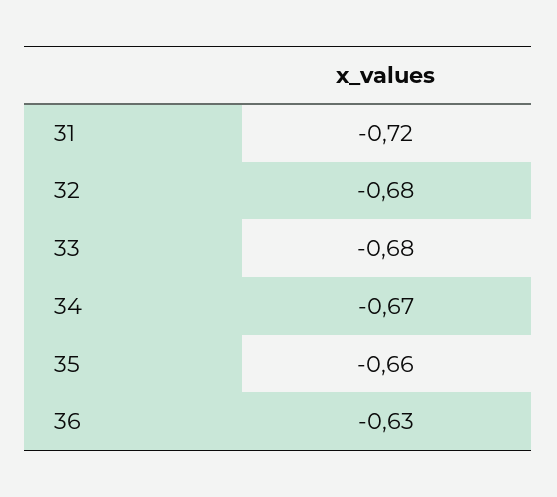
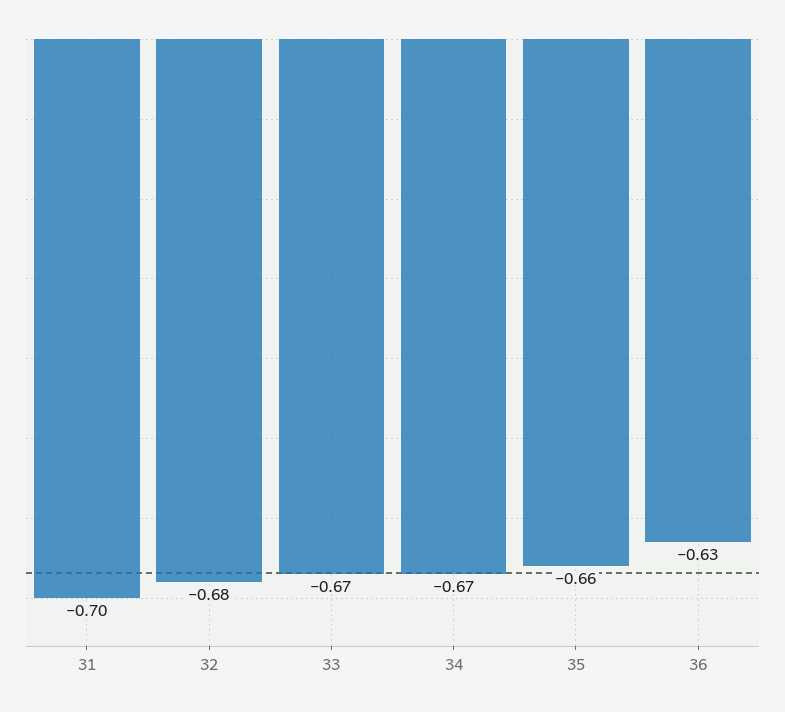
31: -0.72 -> -0.7
33: -0.68 -> -0.67

